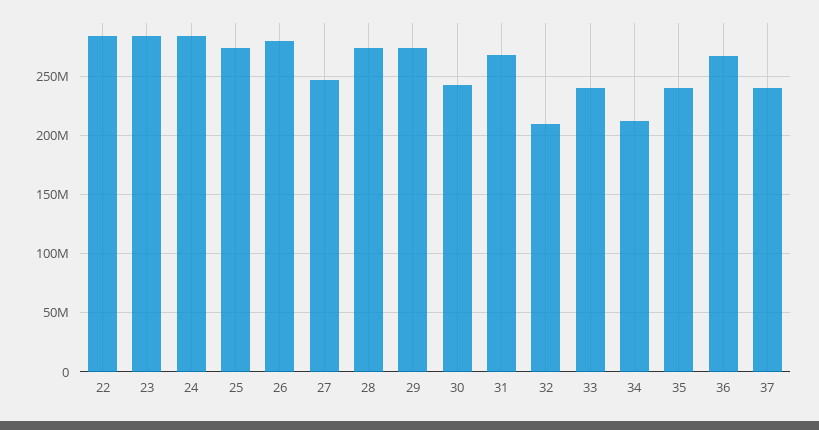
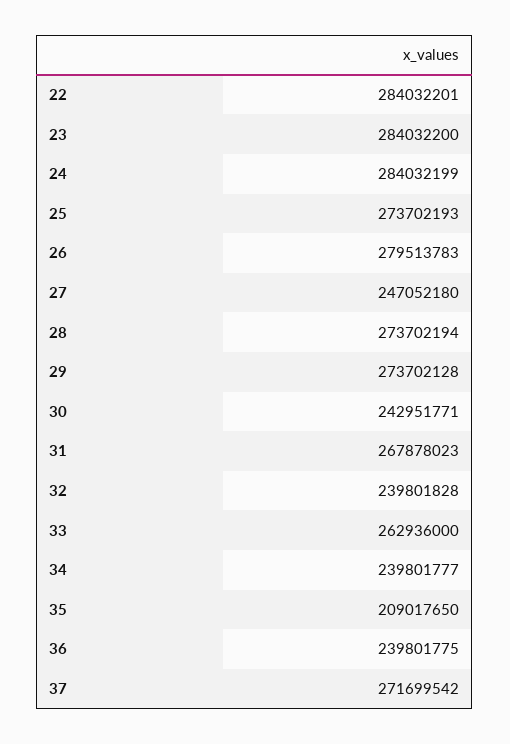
32: 210000000 -> 239801828
33: 240000000 -> 262936000
34: 210000000 -> 239801777
35: 240000000 -> 209017650
36: 270000000 -> 239801775
37: 240000000 -> 271699542

